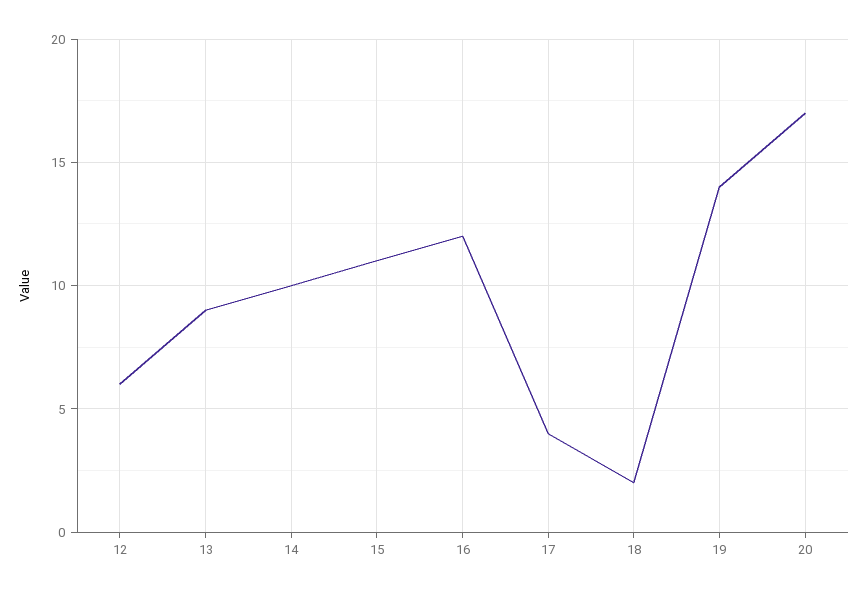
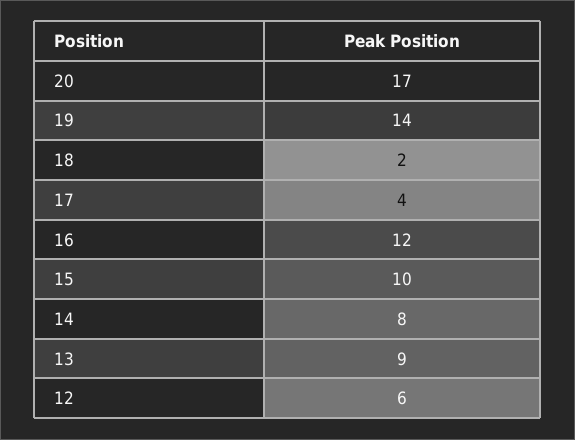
14: 10 -> 8
15: 11 -> 10

